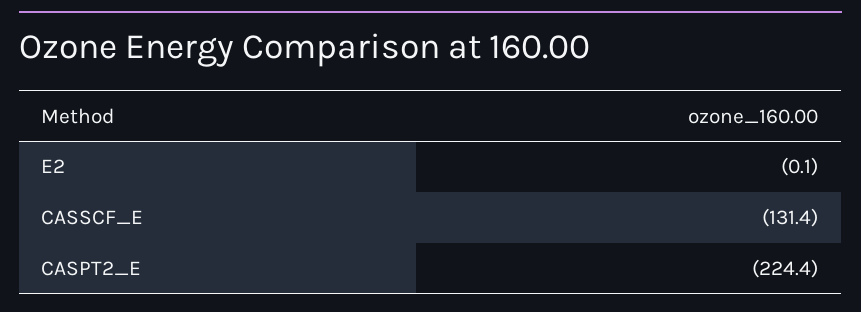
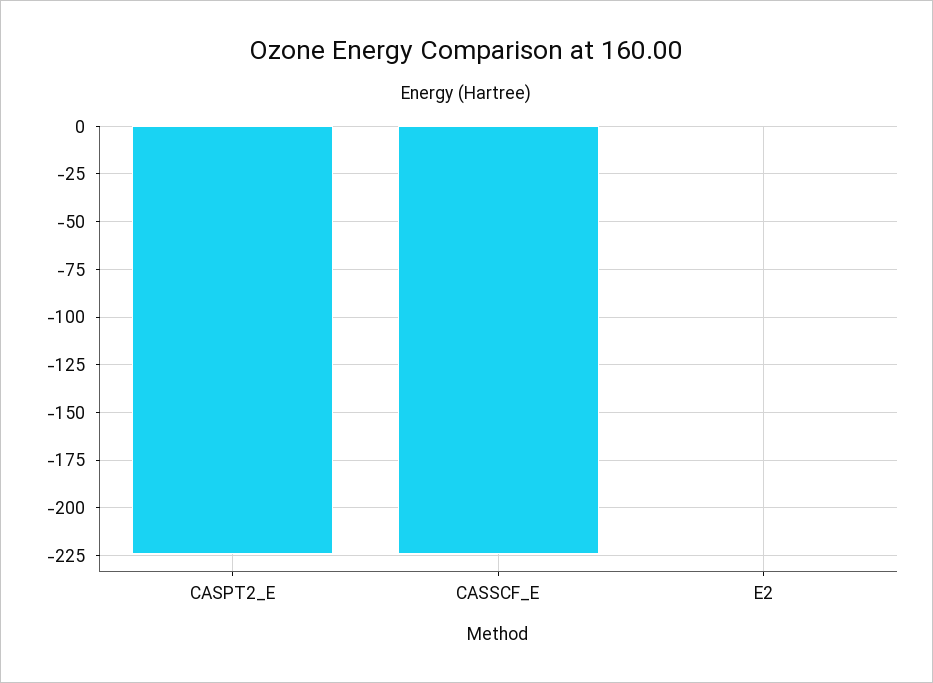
CASSCF_E: -131.4 -> -225

